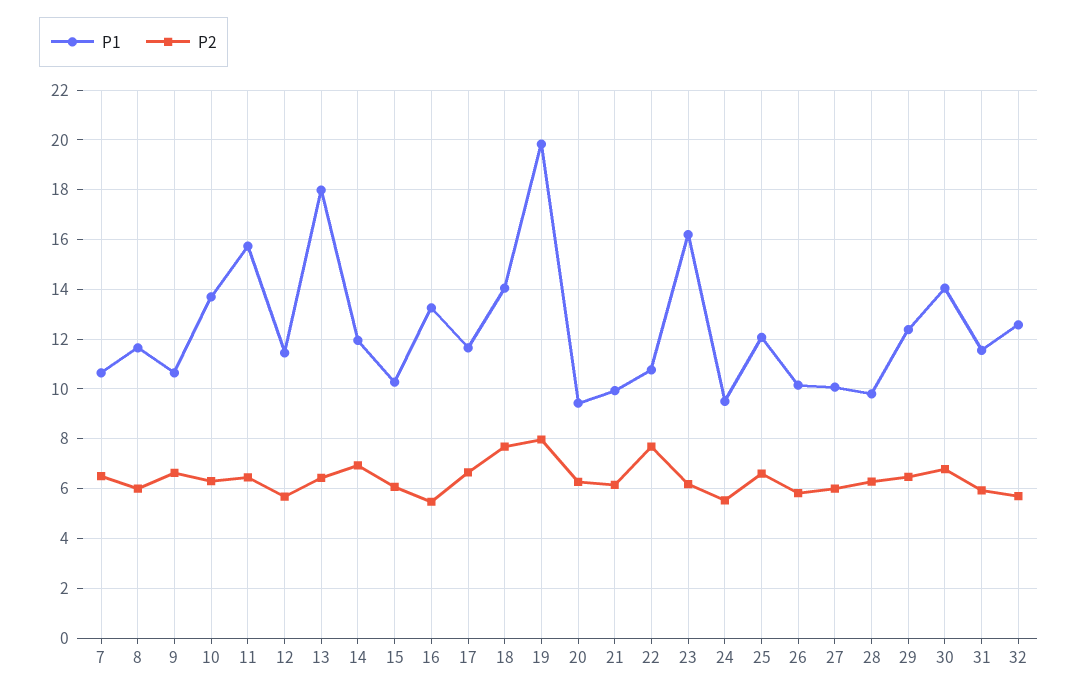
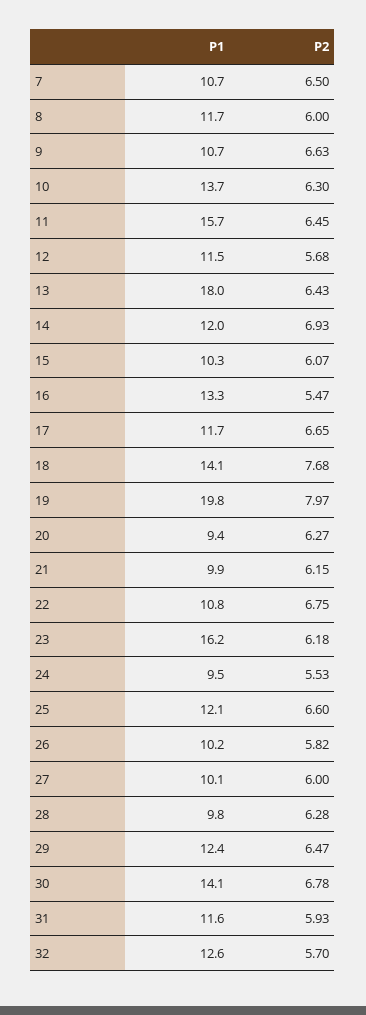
P2, 22: 7.75 -> 6.75

